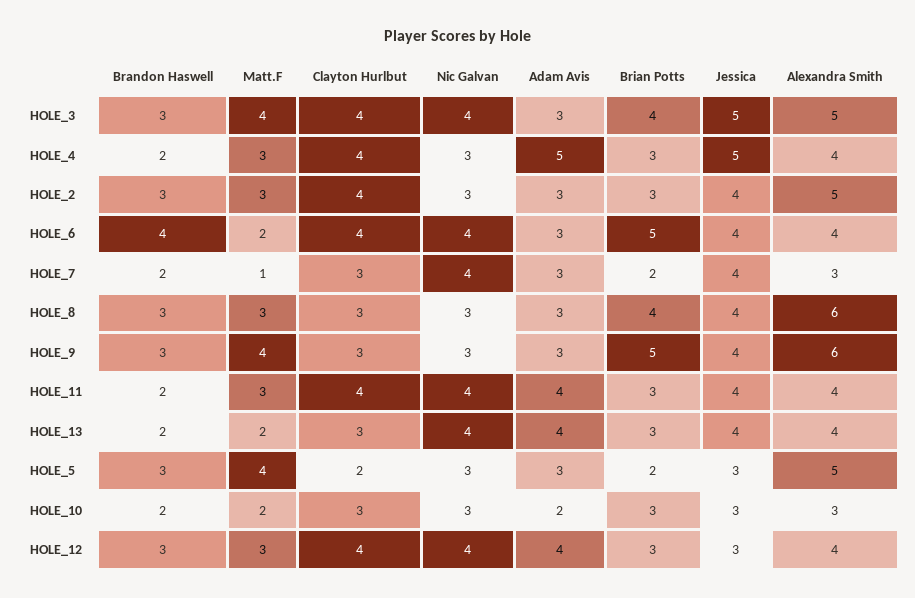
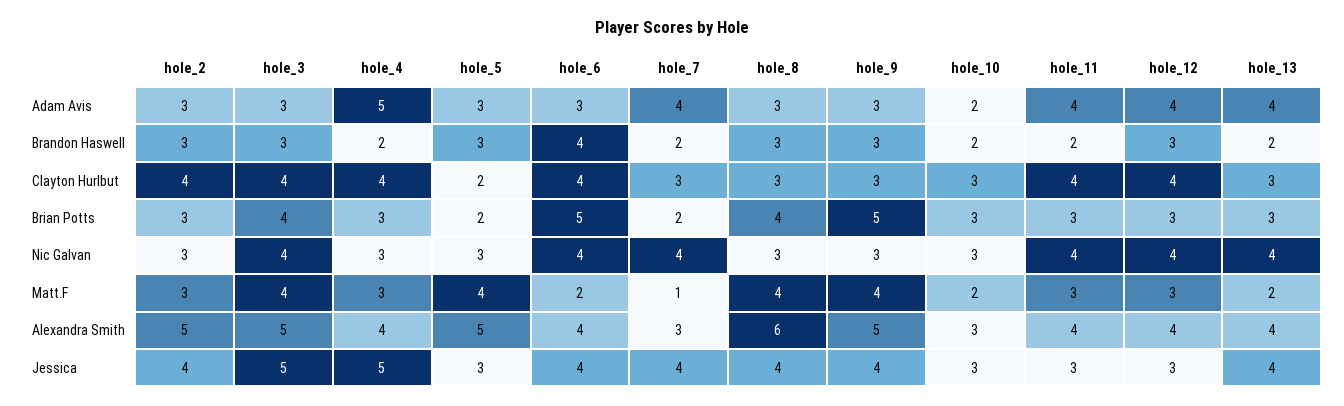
Adam Avis, HOLE_7: 3 -> 4
Matt.F, HOLE_8: 3 -> 4
Alexandra Smith, HOLE_9: 6 -> 5
Jessica, HOLE_11: 4 -> 3

